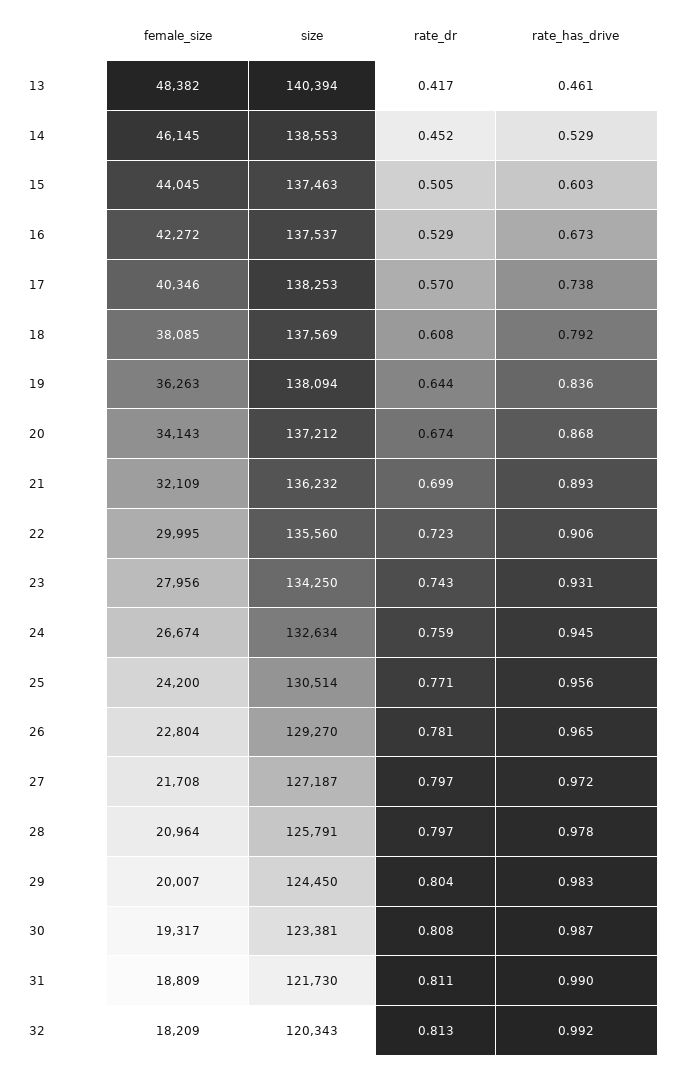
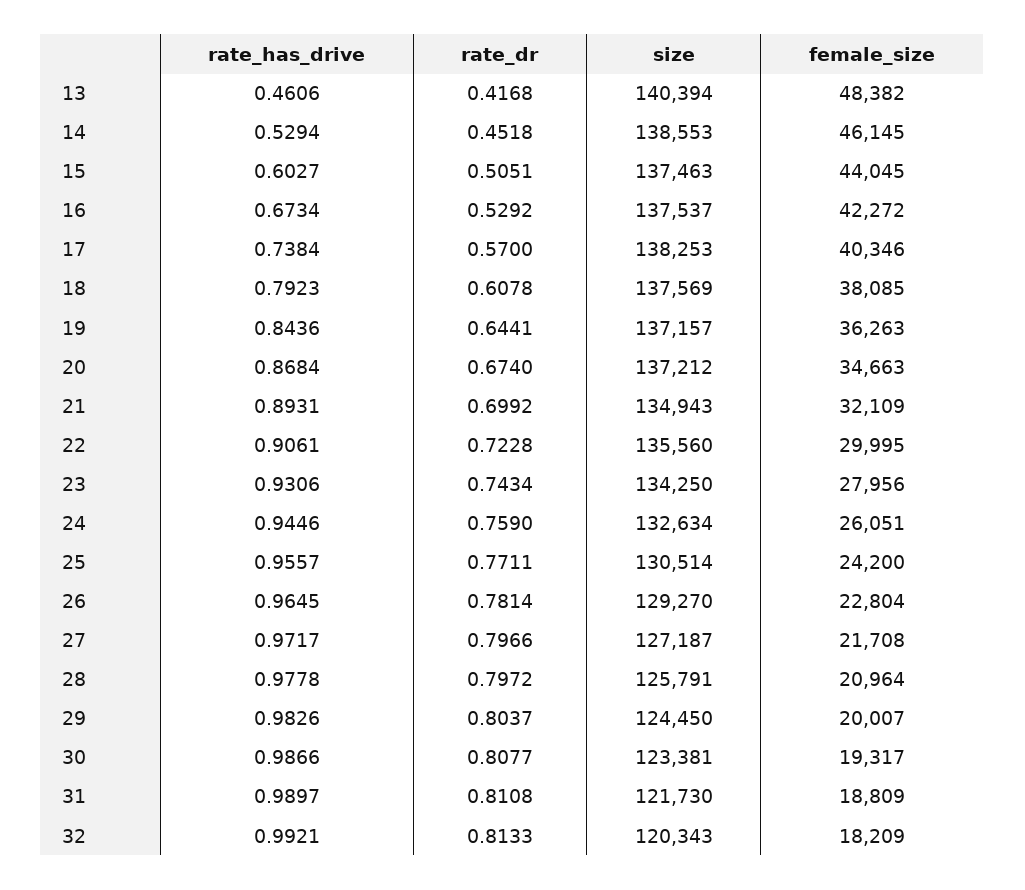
size, 19: 138094 -> 137157
rate_has_drive, 19: 0.836 -> 0.8436
female_size, 20: 34143 -> 34663
size, 21: 136232 -> 134943
female_size, 24: 26674 -> 26051

